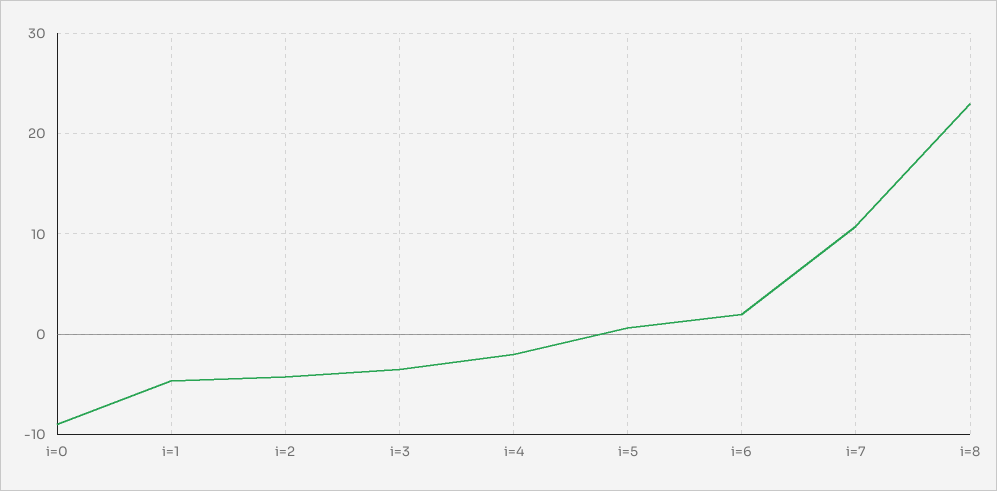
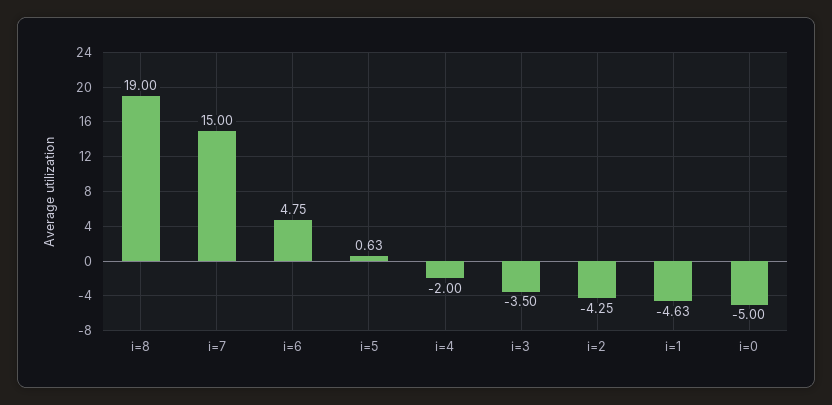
i=0: -9 -> -5
i=6: 2 -> 4.75
i=7: 11 -> 15
i=8: 23 -> 19

